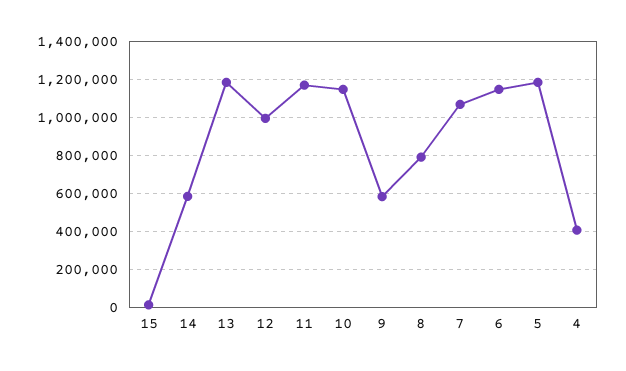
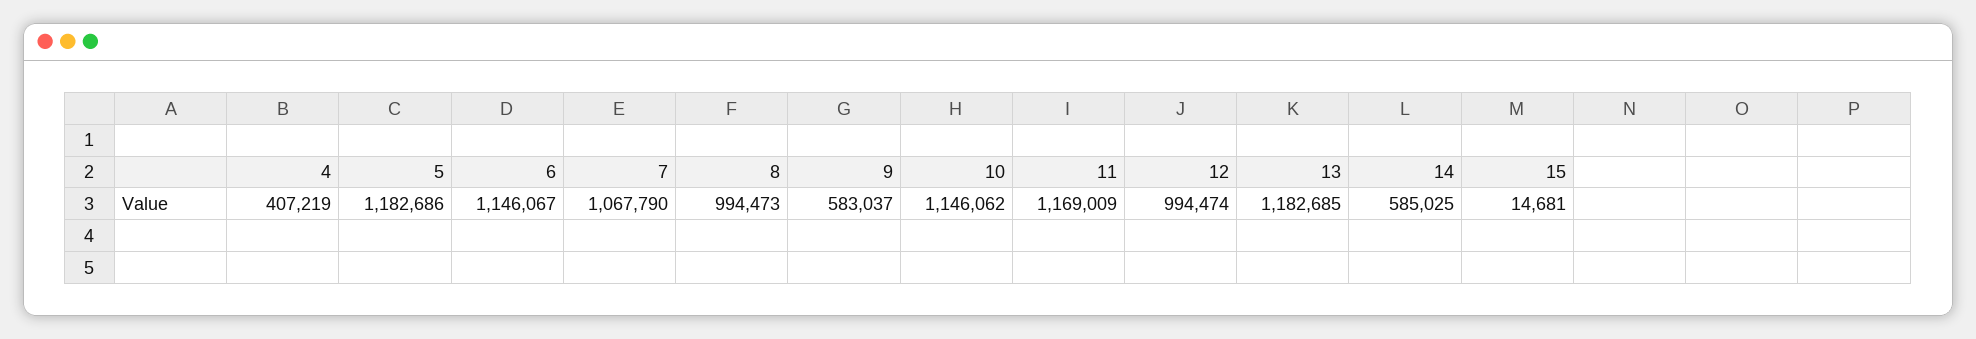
8: 800000 -> 994473

